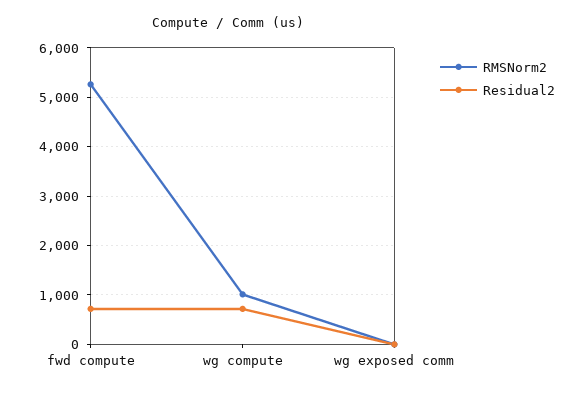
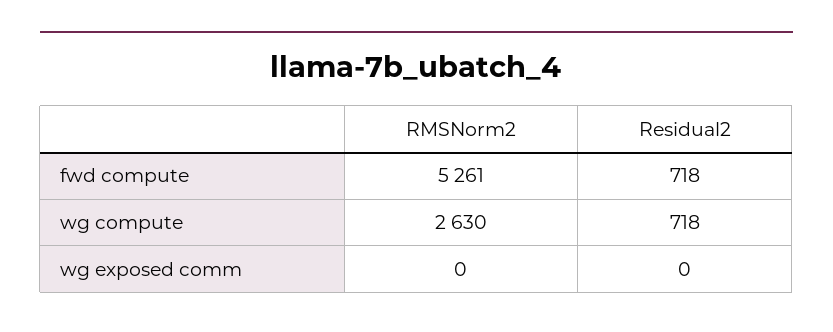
RMSNorm2, wg compute: 1000 -> 2630

